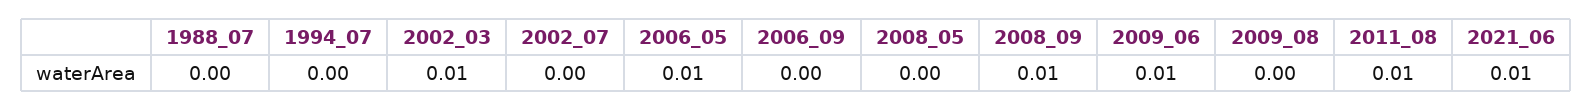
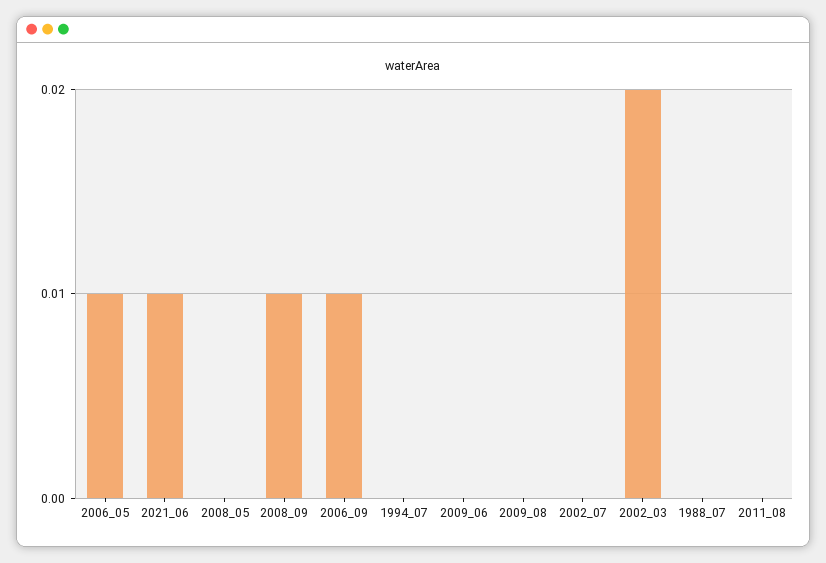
2002_03: 0.01 -> 0.02
2006_09: 0 -> 0.01
2009_06: 0.01 -> 0
2011_08: 0.01 -> 0

